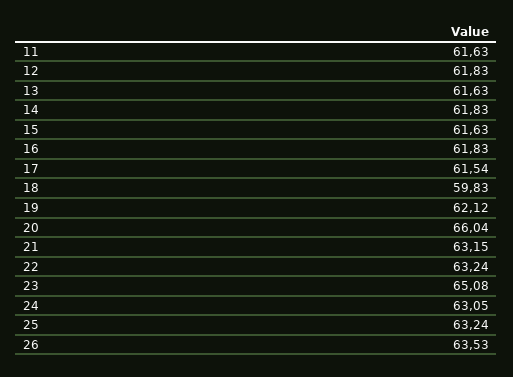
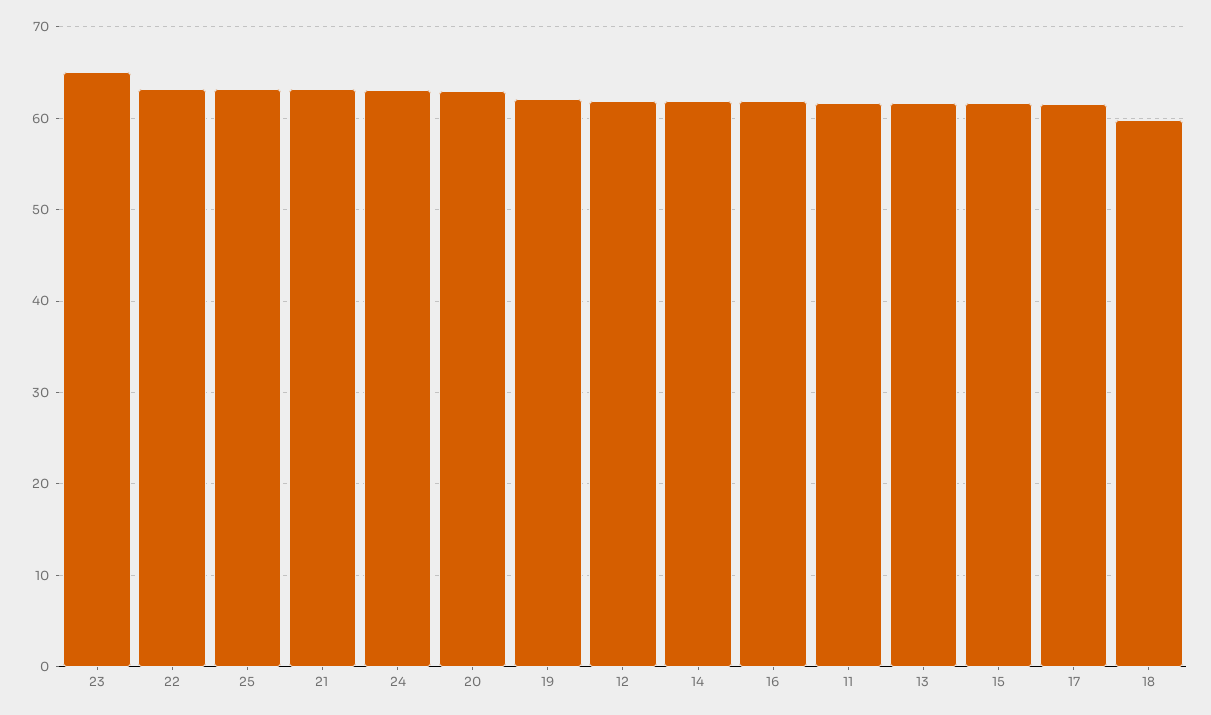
20: 66.04 -> 63
26: 63.53 -> none

